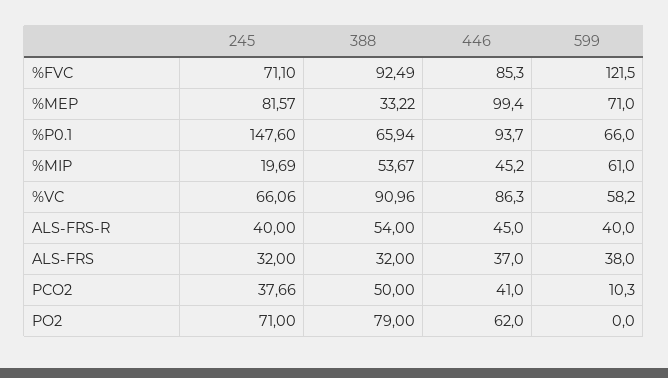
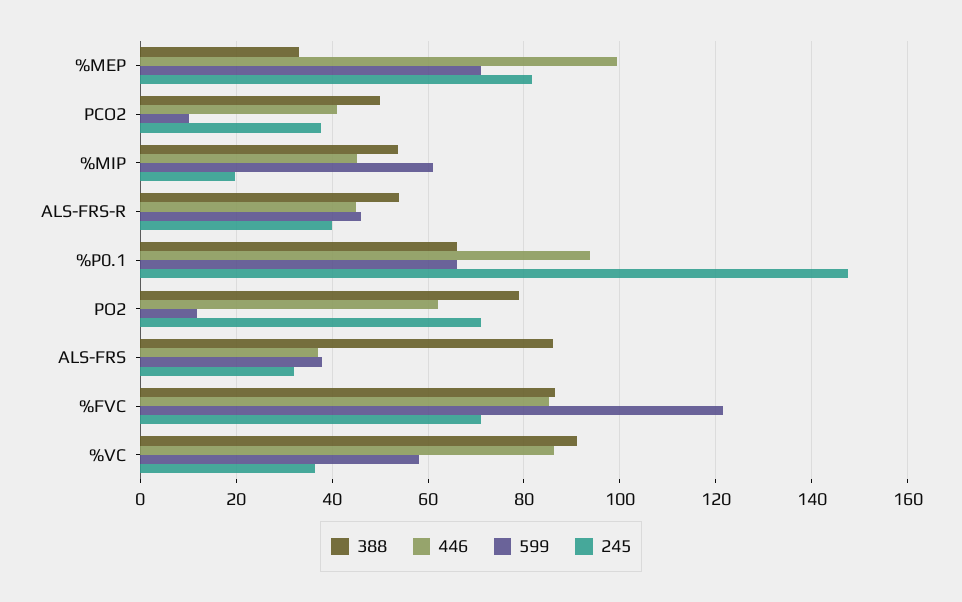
388, %FVC: 92.49 -> 86
245, %VC: 66.06 -> 36
599, ALS-FRS-R: 40 -> 46
388, ALS-FRS: 32 -> 86
599, PO2: 0 -> 12

